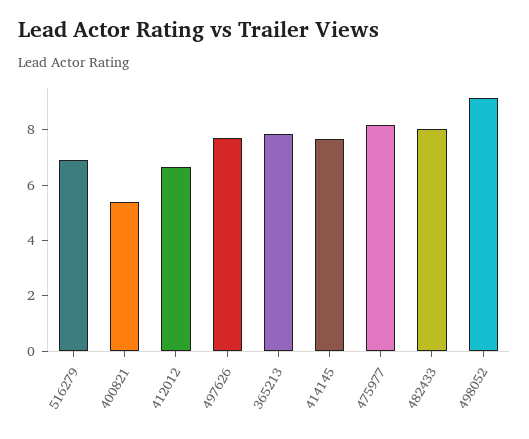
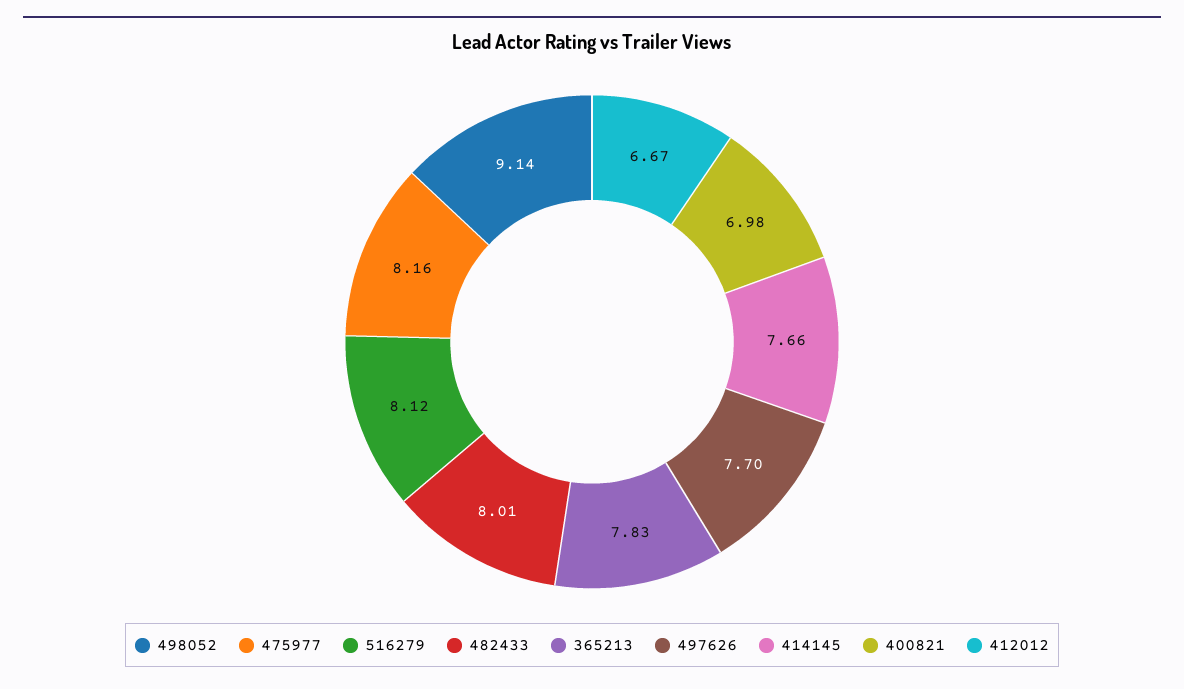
516279: 7 -> 8.12
400821: 5.5 -> 6.98

